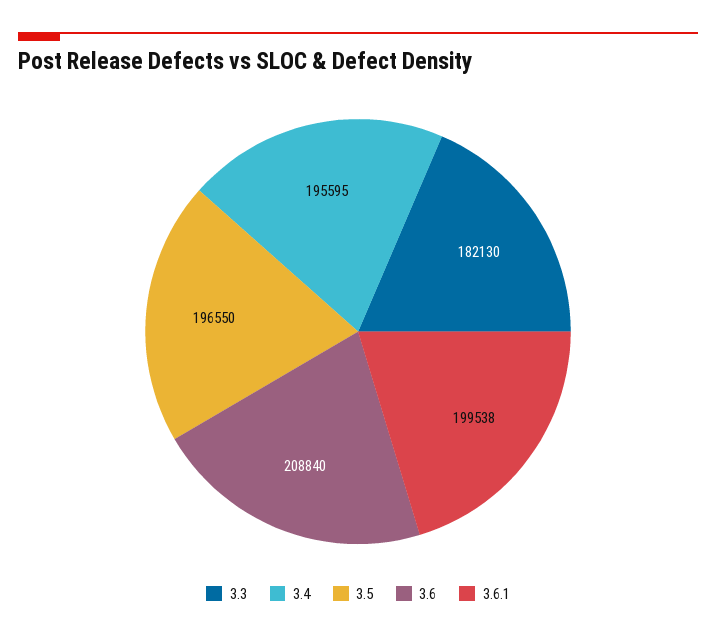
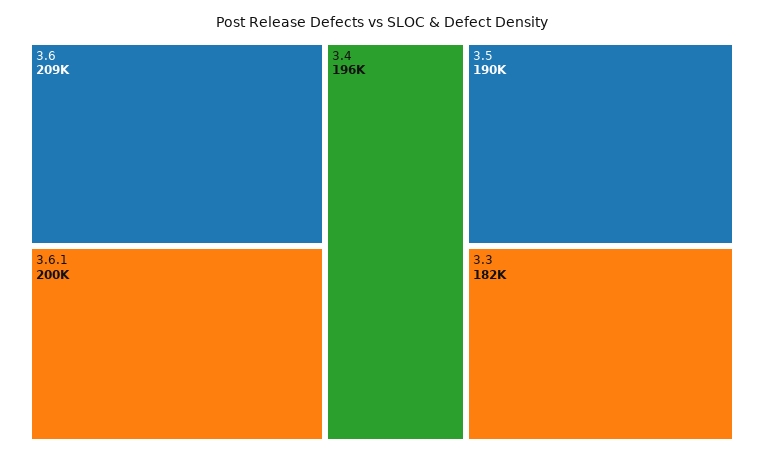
3.5: 196550 -> 190000

